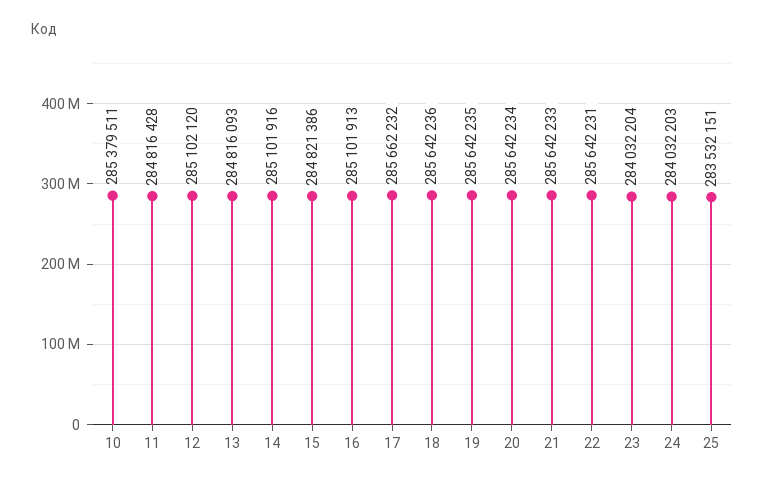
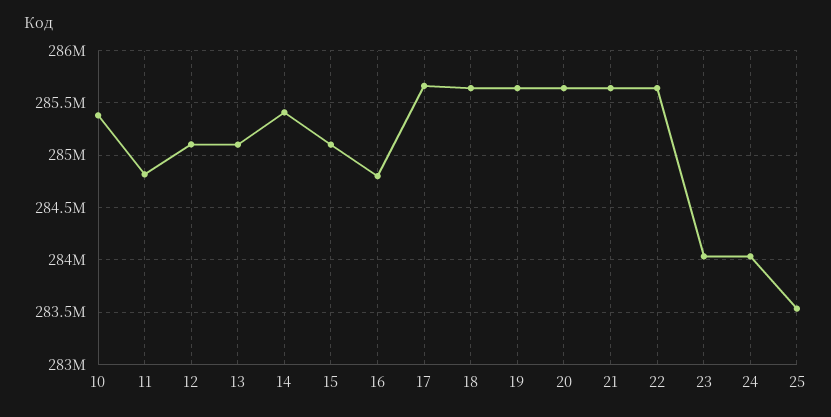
13: 284816093 -> 285100000
14: 285101916 -> 285400000
15: 284821386 -> 285100000
16: 285101913 -> 284800000

